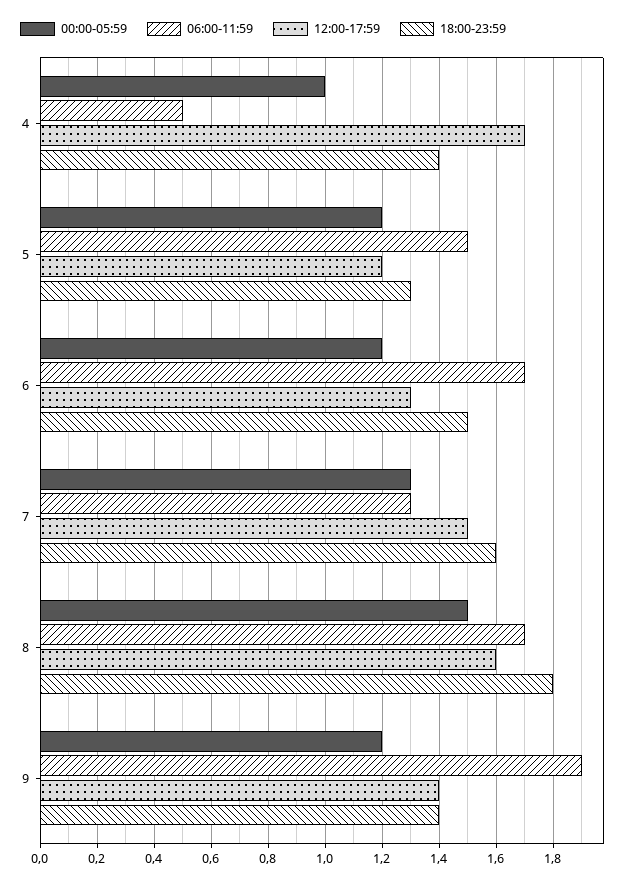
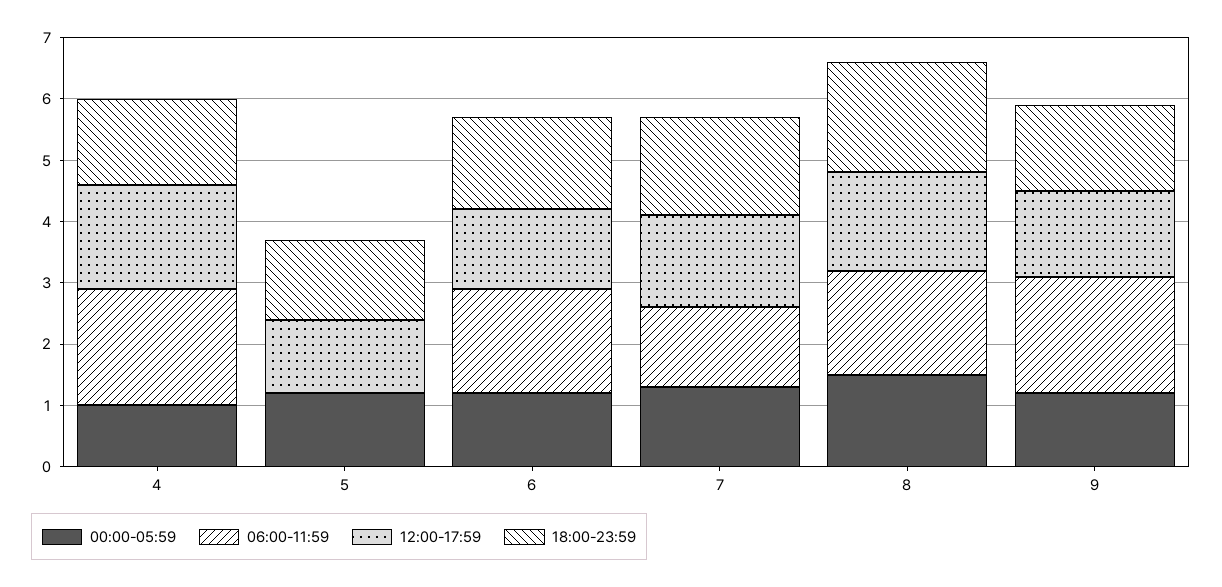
06:00-11:59, 4: 0.5 -> 2
06:00-11:59, 5: 1.5 -> 0

